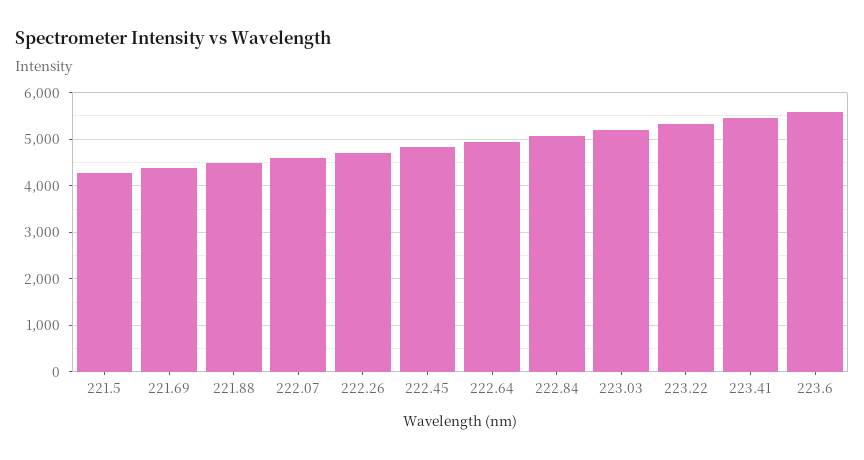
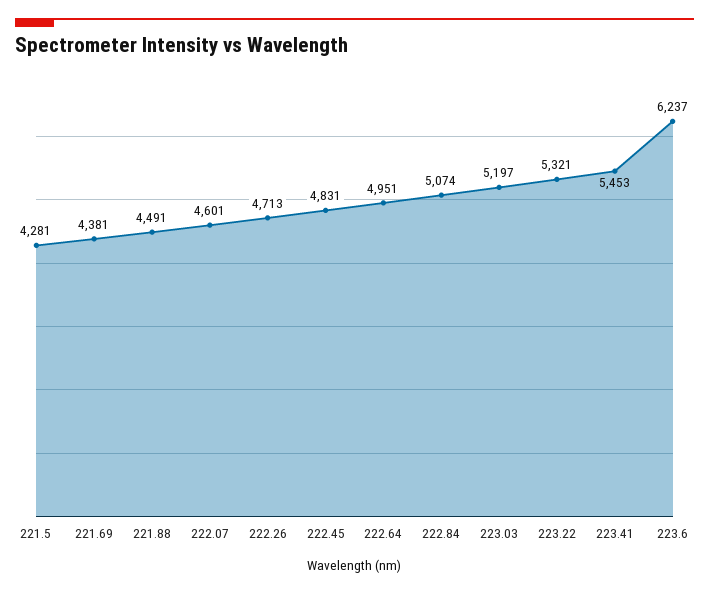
223.6: 5600 -> 6237

